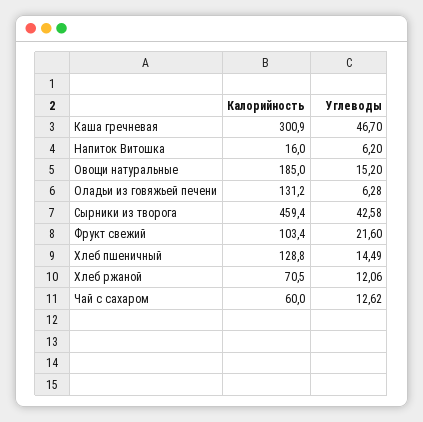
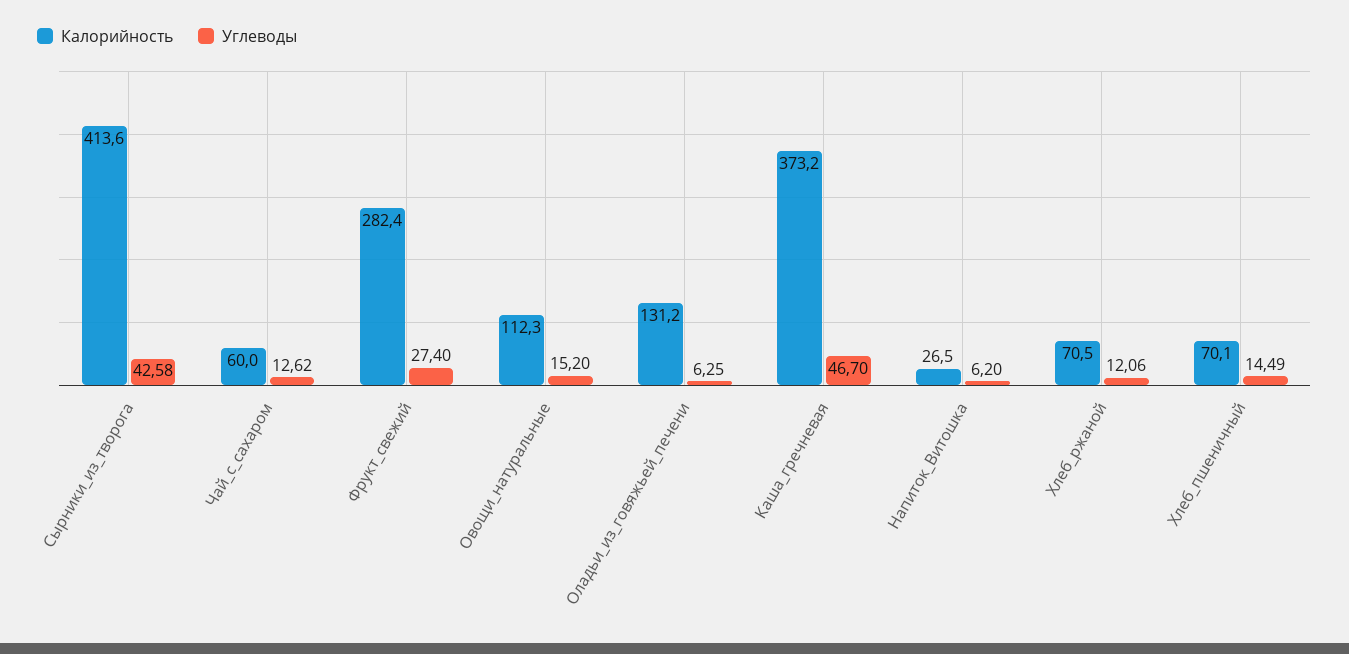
Калорийность, Каша гречневая: 300.9 -> 373.2
Калорийность, Напиток Витошка: 16 -> 26.5
Калорийность, Овощи натуральные: 185 -> 112.3
Углеводы, Оладьи из говяжьей печени: 6.28 -> 6.25
Калорийность, Сырники из творога: 459.4 -> 413.6
Калорийность, Фрукт свежий: 103.4 -> 282.4
Углеводы, Фрукт свежий: 21.6 -> 27.4
Калорийность, Хлеб пшеничный: 128.8 -> 70.1

